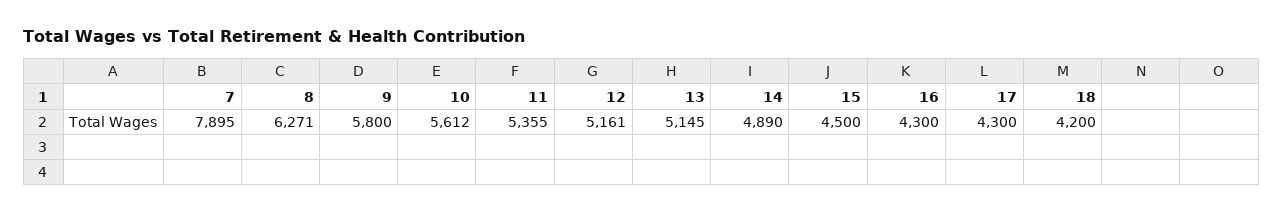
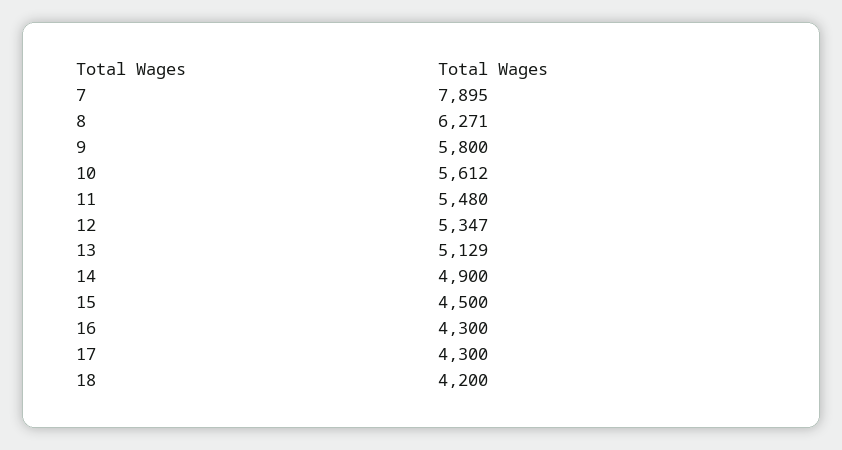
11: 5355 -> 5480
12: 5161 -> 5347
13: 5145 -> 5129
14: 4890 -> 4900

